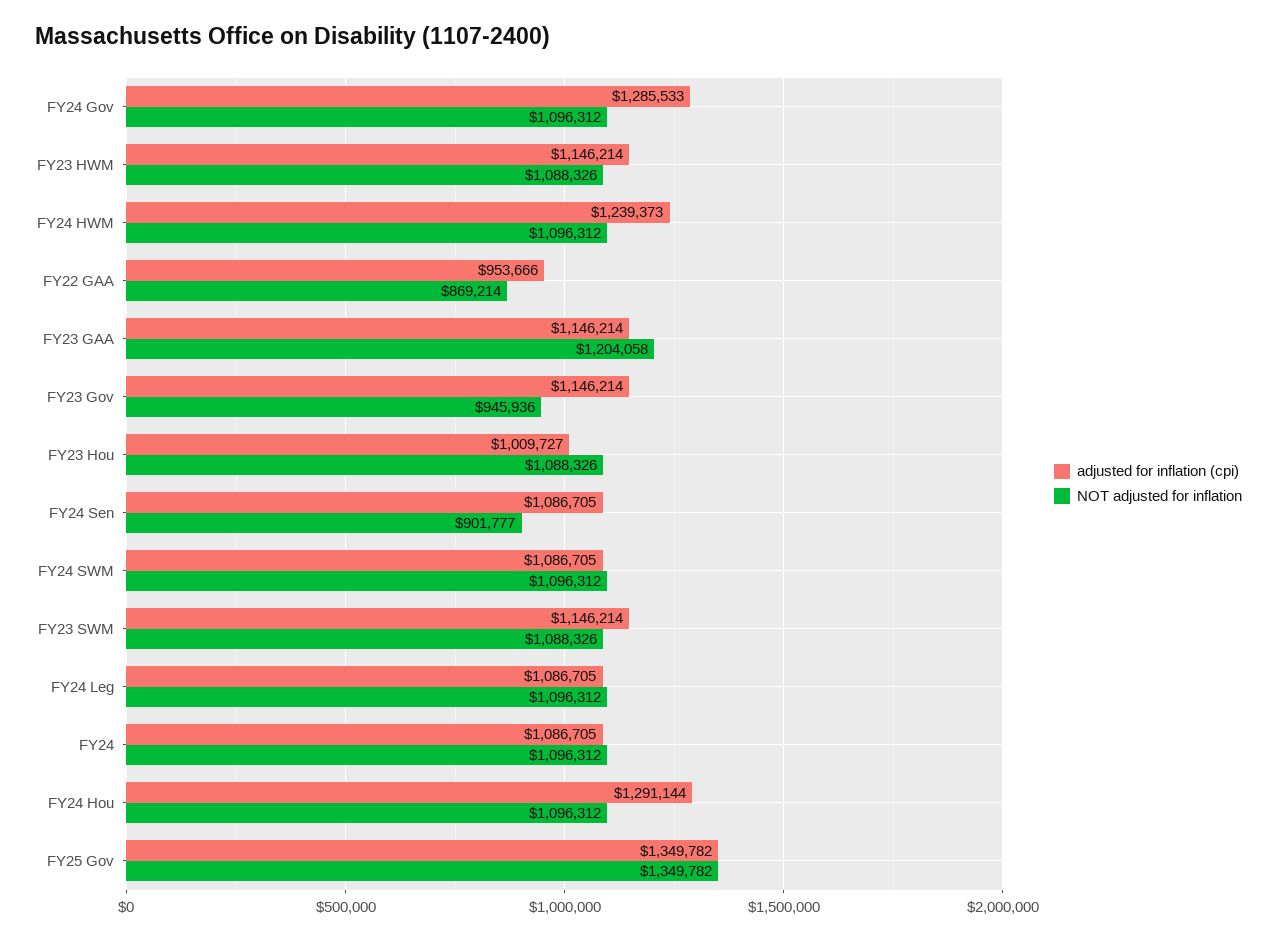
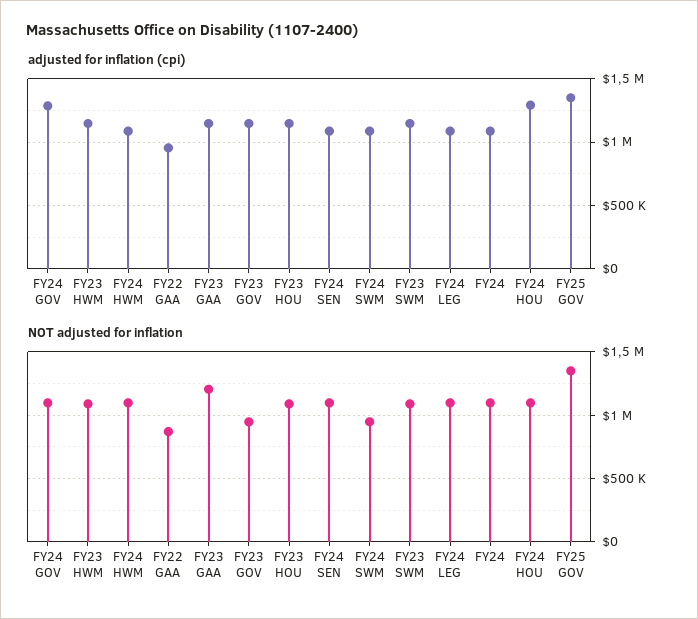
adjusted for inflation (cpi), FY24 HWM: 1239373 -> 1100000
adjusted for inflation (cpi), FY23 Hou: 1009727 -> 1150000
NOT adjusted for inflation, FY24 Sen: 901777 -> 1100000
NOT adjusted for inflation, FY24 SWM: 1096312 -> 950000

